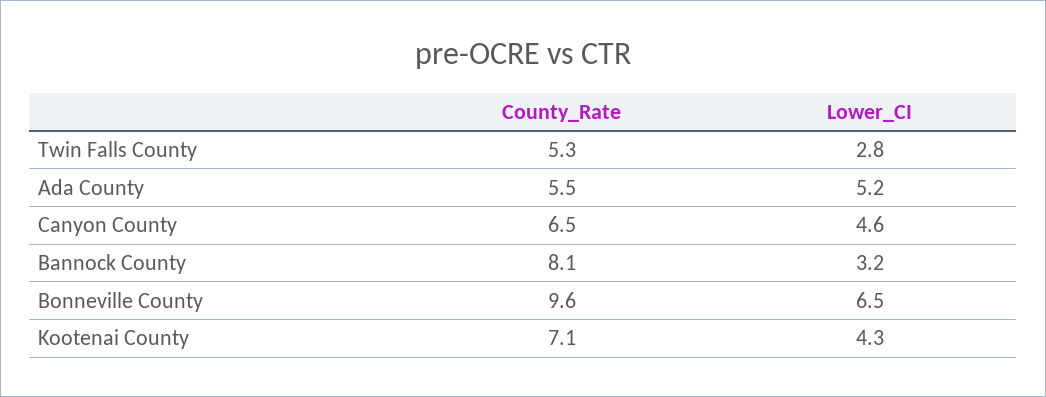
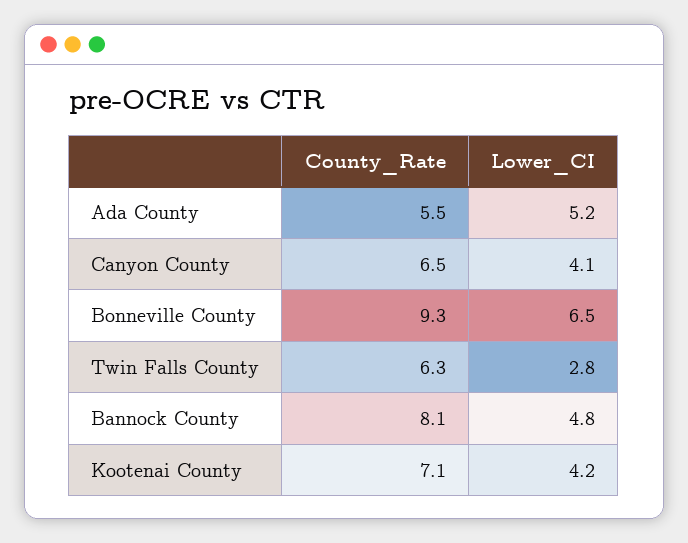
County_Rate, Twin Falls County: 5.3 -> 6.3
Lower_CI, Canyon County: 4.6 -> 4.1
Lower_CI, Bannock County: 3.2 -> 4.8
County_Rate, Bonneville County: 9.6 -> 9.3
Lower_CI, Kootenai County: 4.3 -> 4.2

